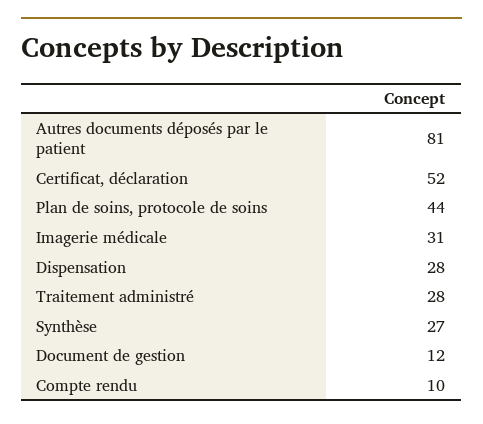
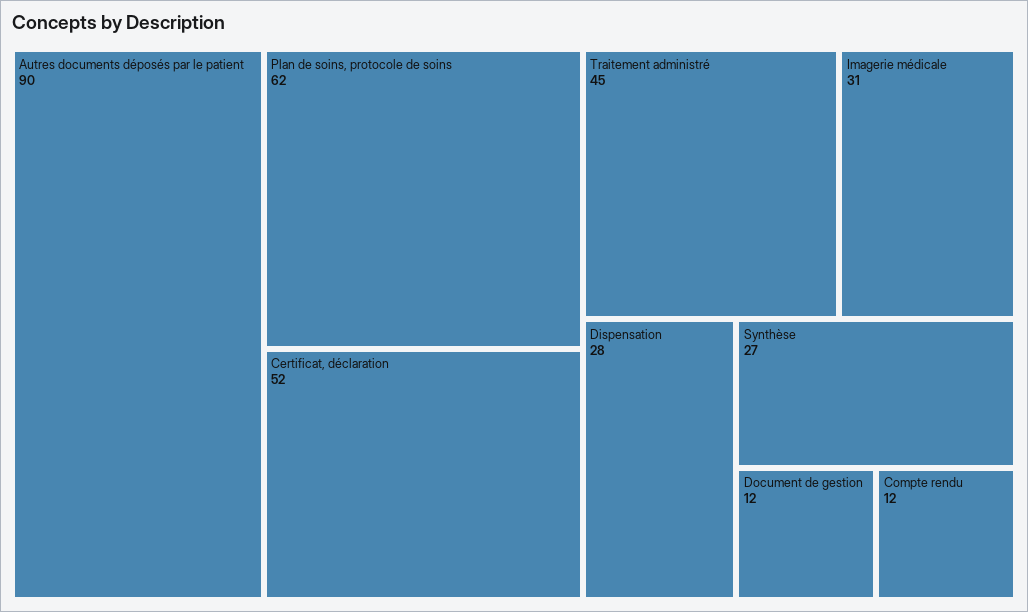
Autres documents déposés par le patient: 81 -> 90
Plan de soins, protocole de soins: 44 -> 62
Traitement administré: 28 -> 45
Compte rendu: 10 -> 12

